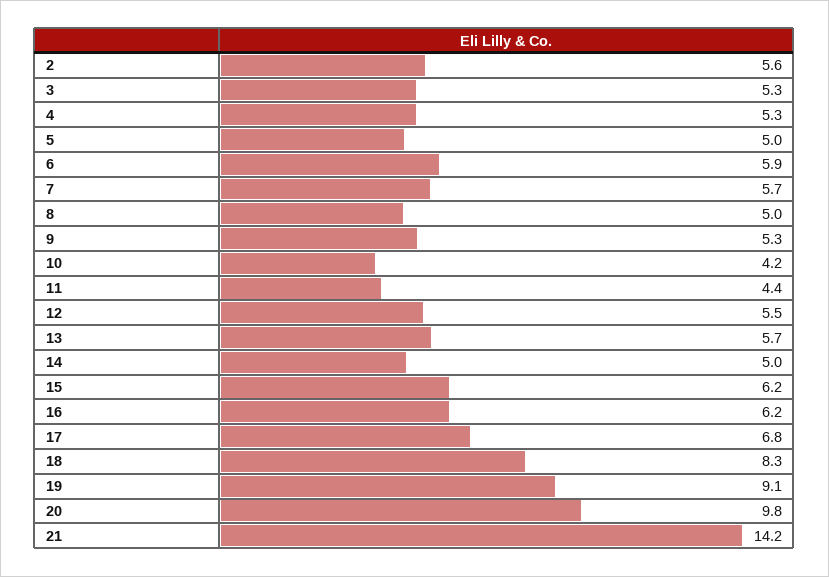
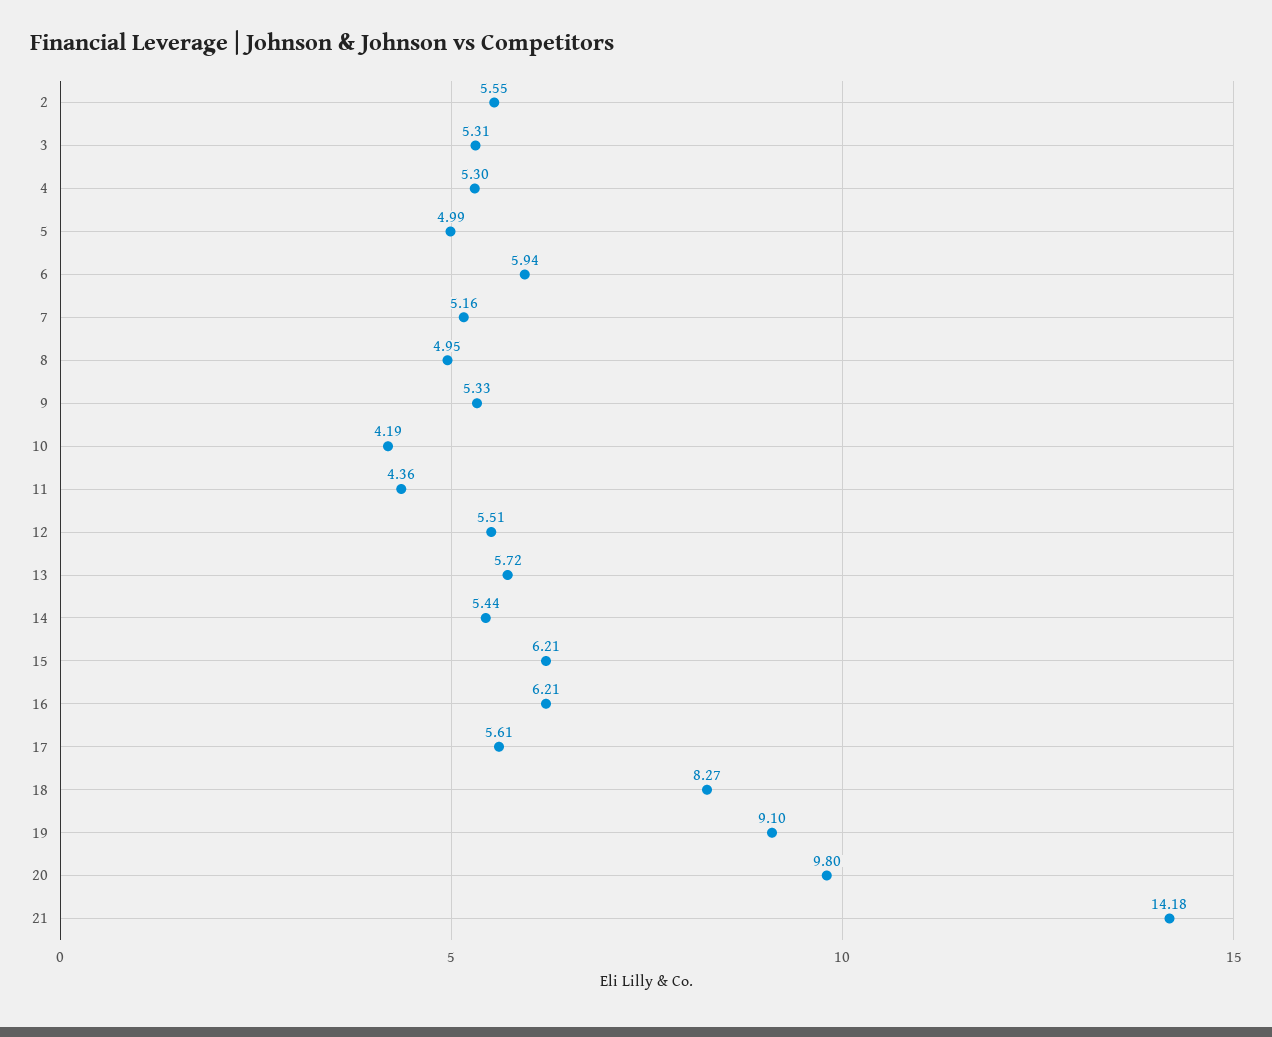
7: 5.7 -> 5.16
14: 5 -> 5.44
17: 6.8 -> 5.61

